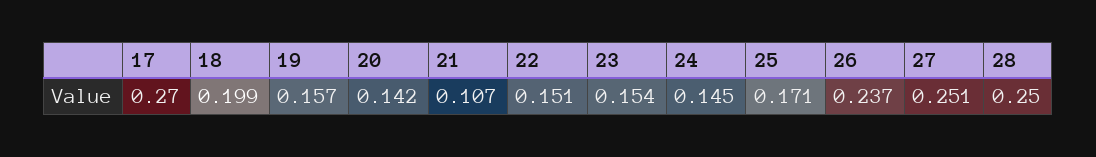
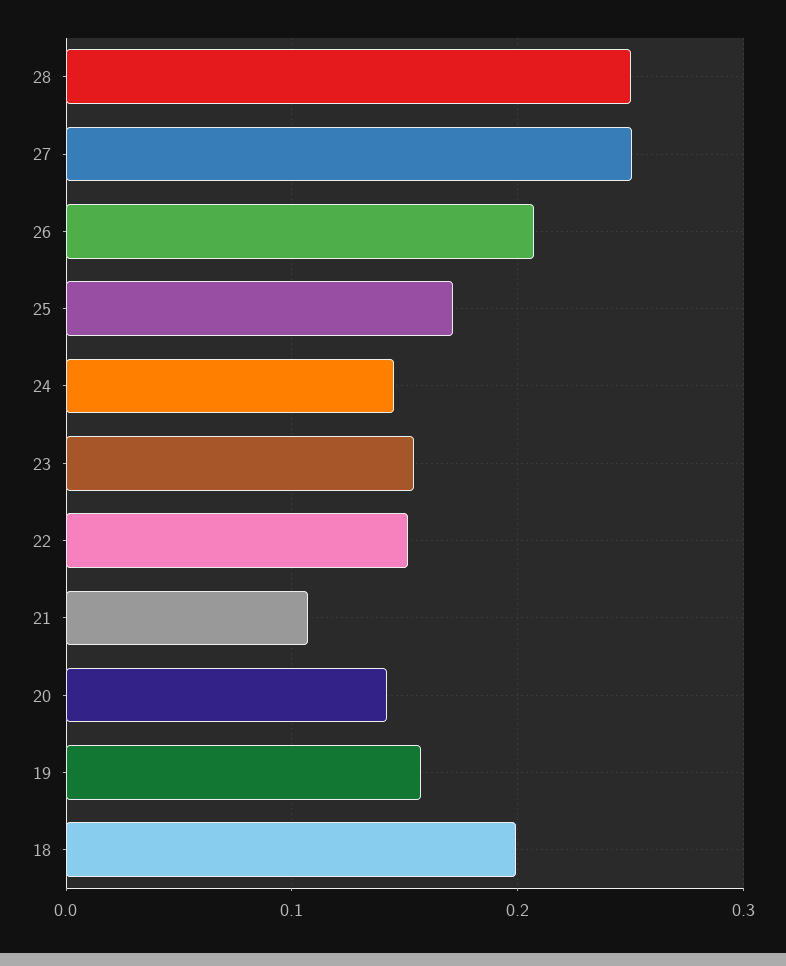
17: 0.27 -> none
26: 0.237 -> 0.21

